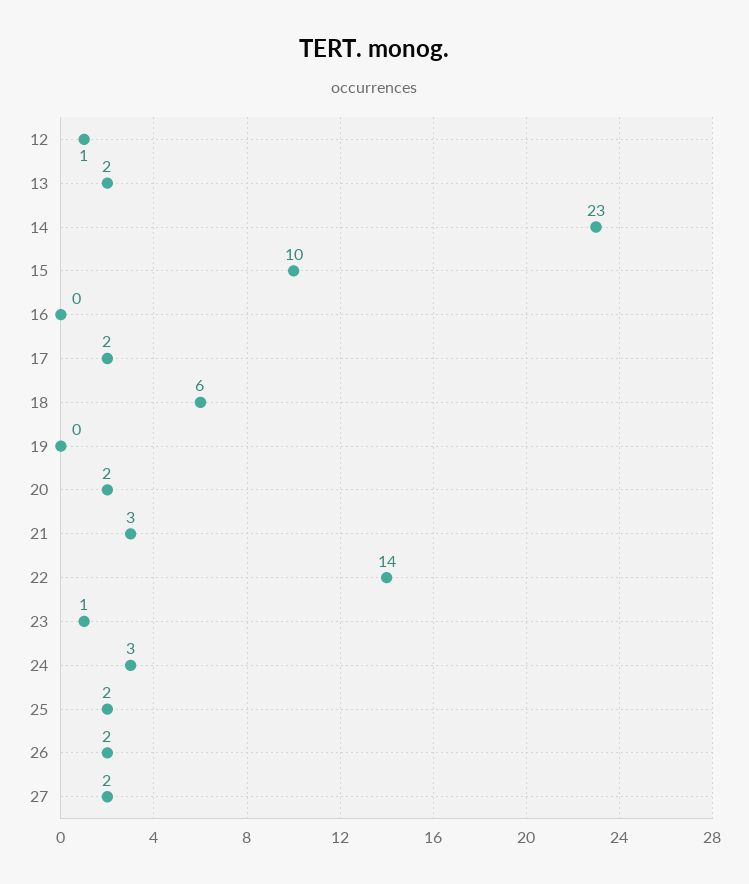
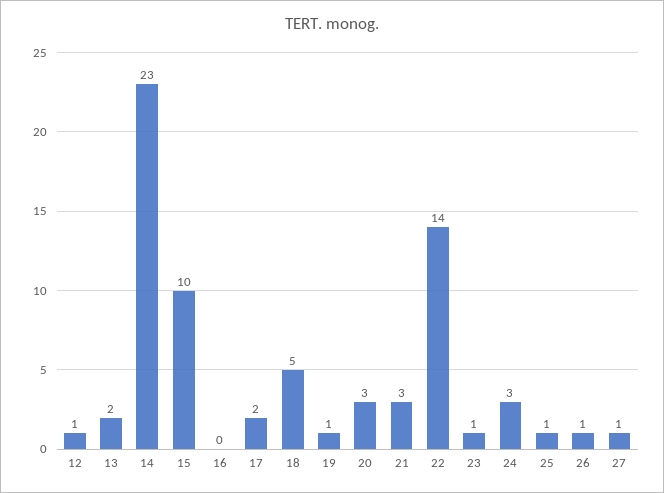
18: 6 -> 5
19: 0 -> 1
20: 2 -> 3
25: 2 -> 1
26: 2 -> 1
27: 2 -> 1

